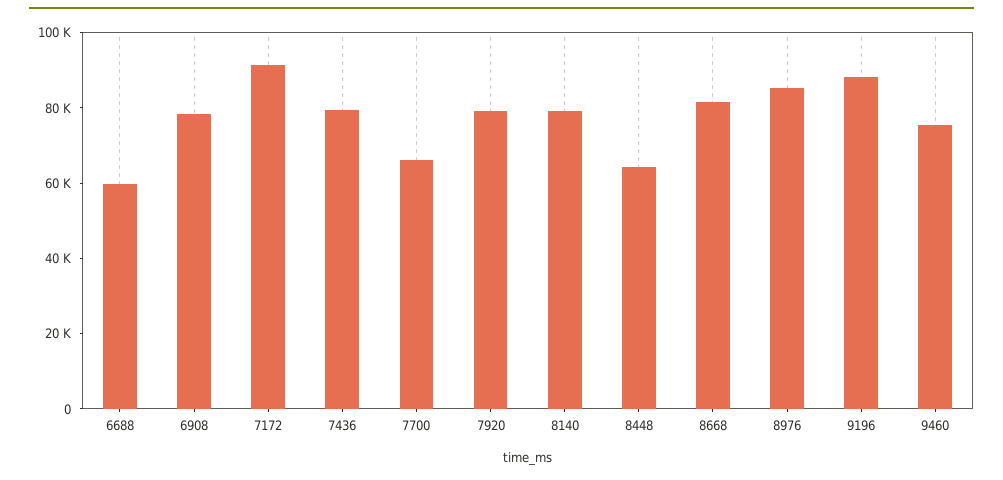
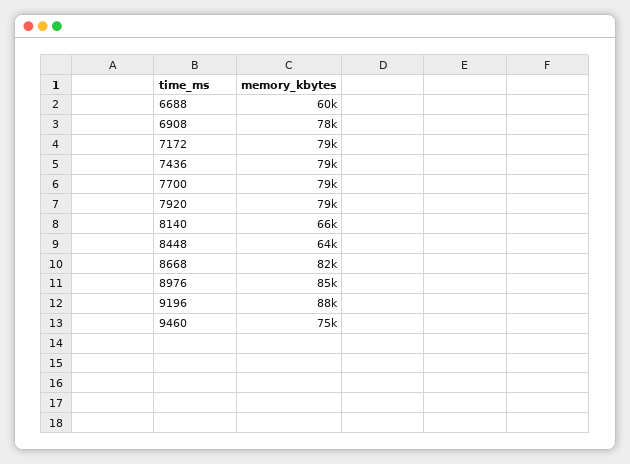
7172: 90000 -> 79000
7700: 65000 -> 79000
8140: 80000 -> 66000

